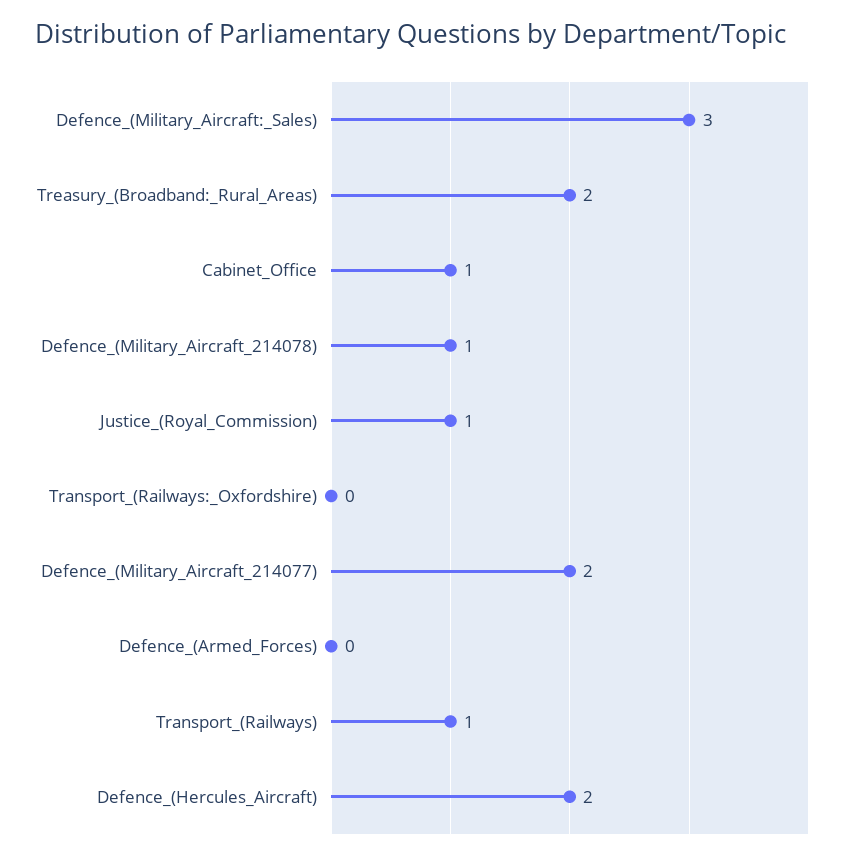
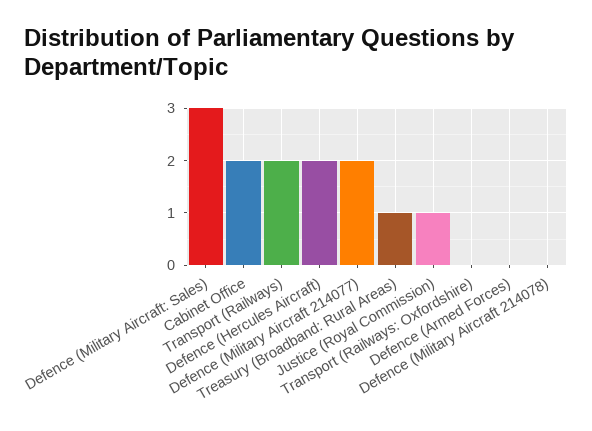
Treasury_(Broadband:_Rural_Areas): 2 -> 1
Cabinet_Office: 1 -> 2
Defence_(Military_Aircraft_214078): 1 -> 0
Transport_(Railways): 1 -> 2

